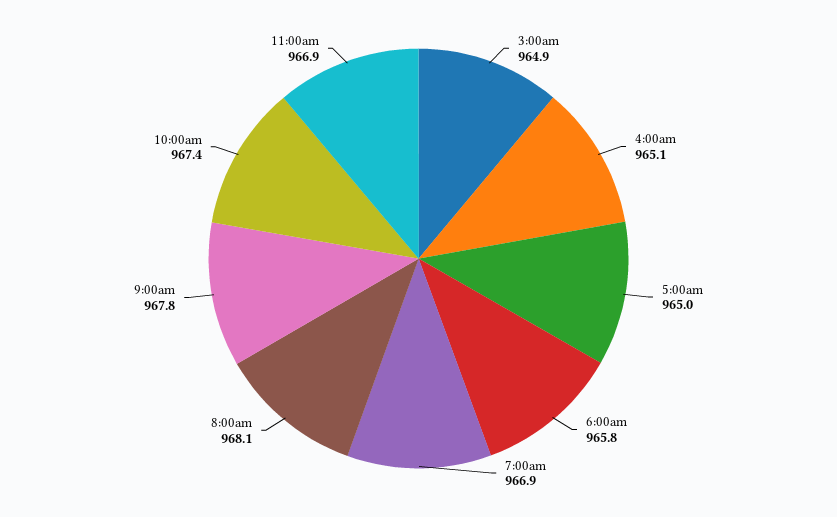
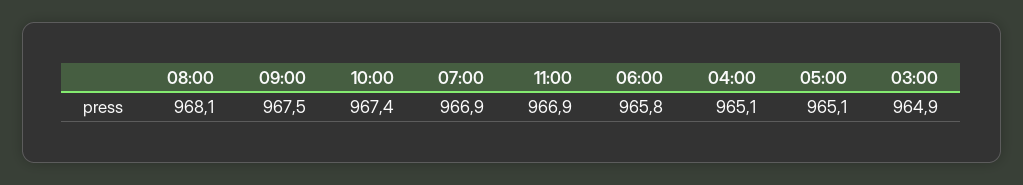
5:00am: 965 -> 965.1
9:00am: 967.8 -> 967.5

